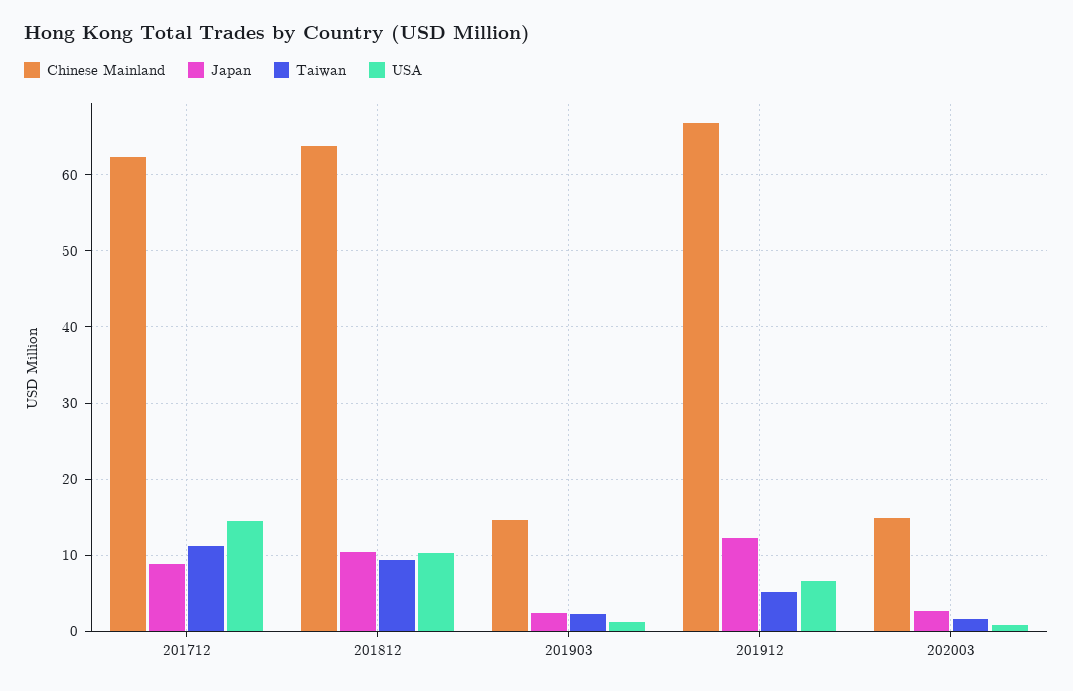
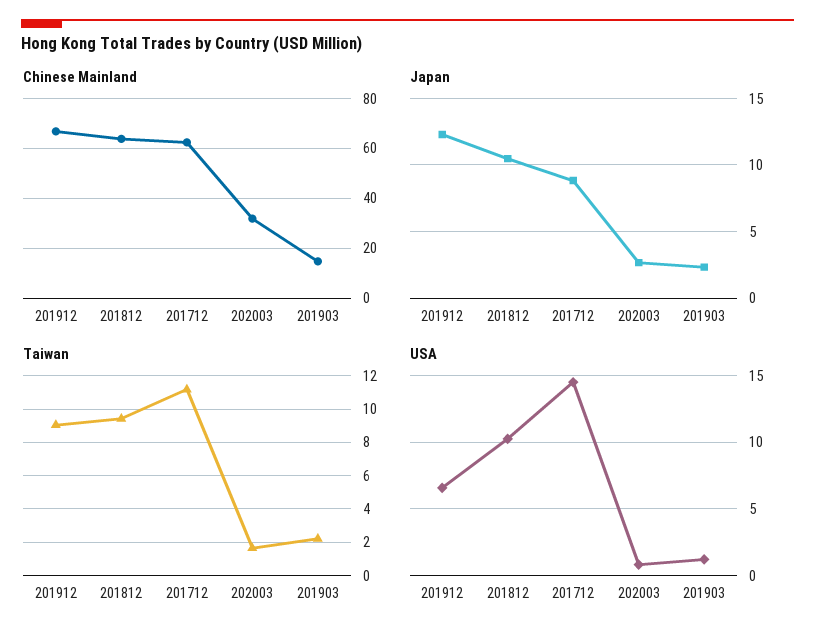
Taiwan, 201912: 5 -> 9
Chinese Mainland, 202003: 15 -> 32.5

